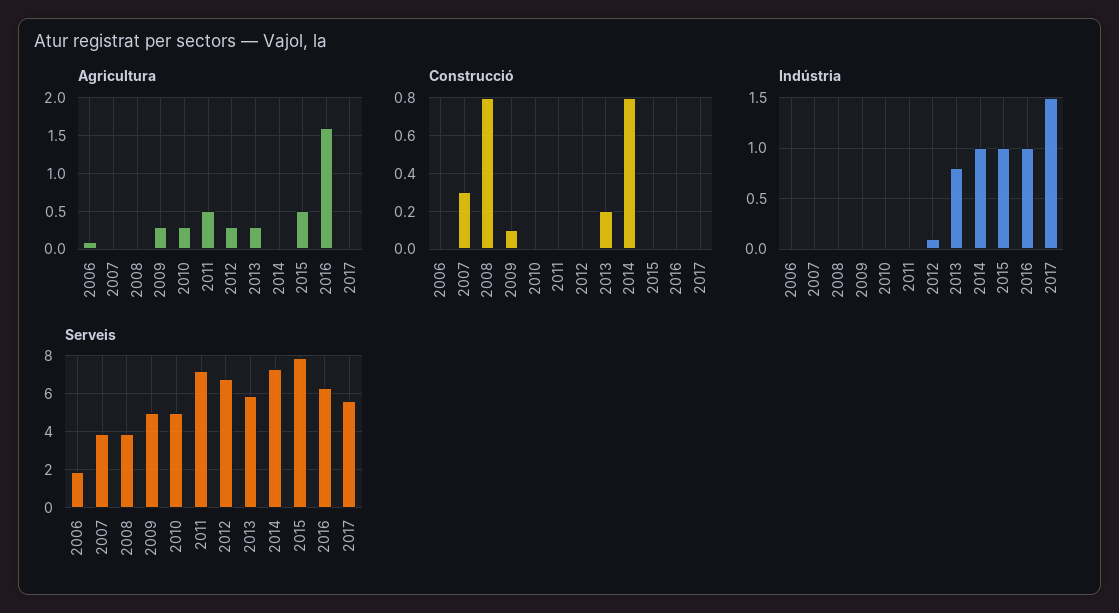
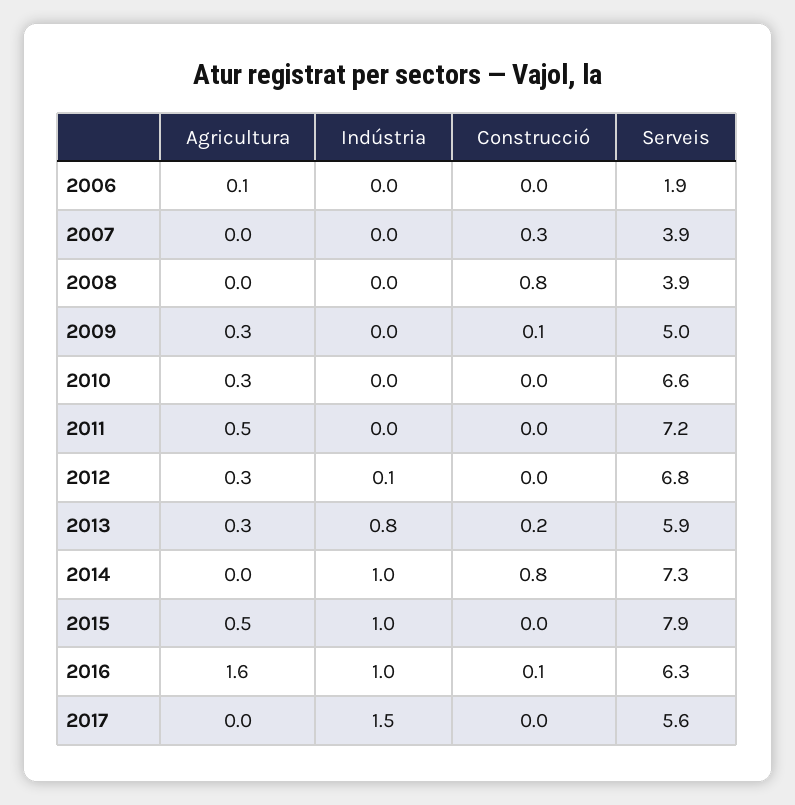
Construcció, 2016: 0 -> 0.1
Serveis, 2010: 5 -> 6.6

